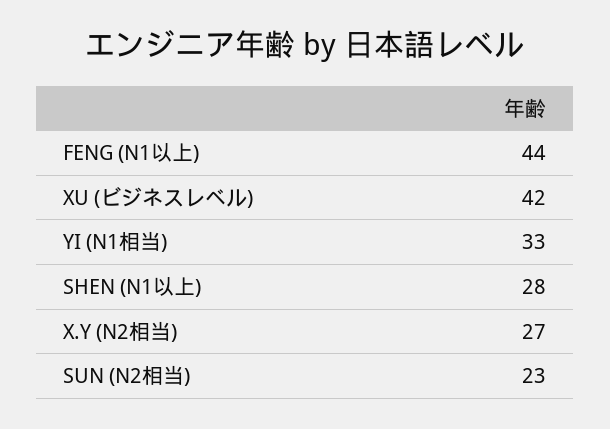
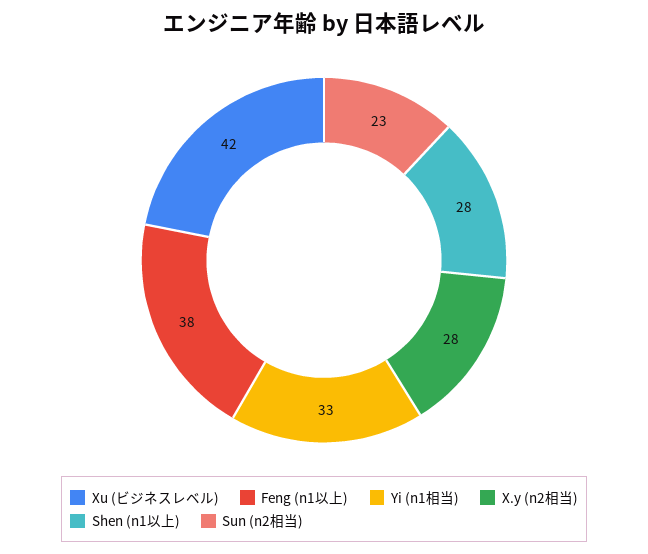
FENG (N1以上): 44 -> 38
X.Y (N2相当): 27 -> 28

